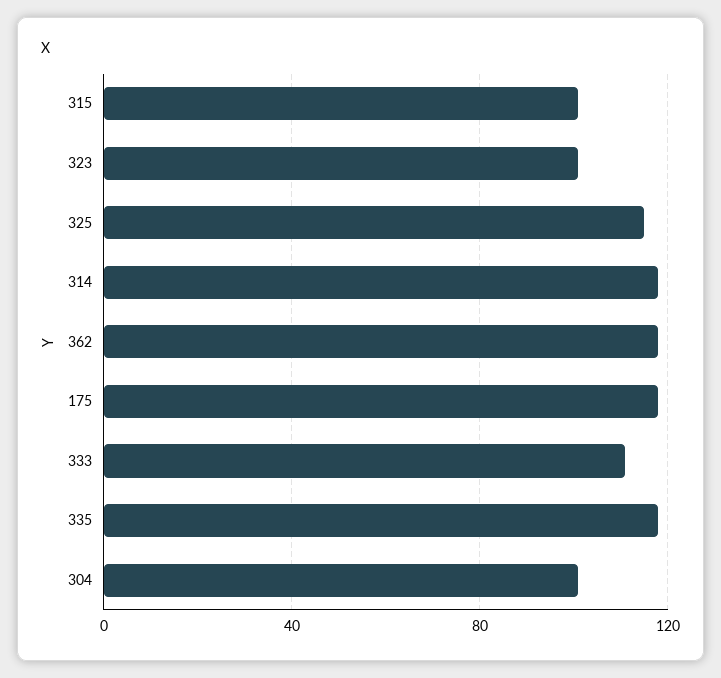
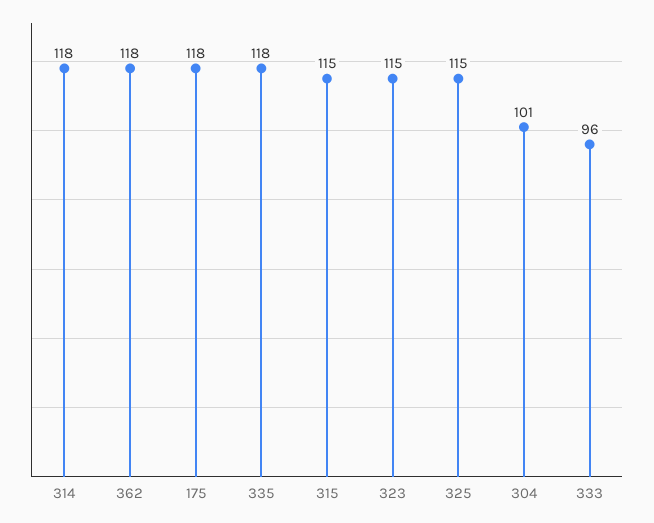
315: 100 -> 115
323: 100 -> 115
333: 110 -> 96

